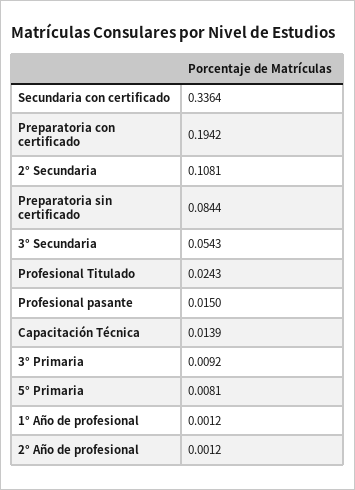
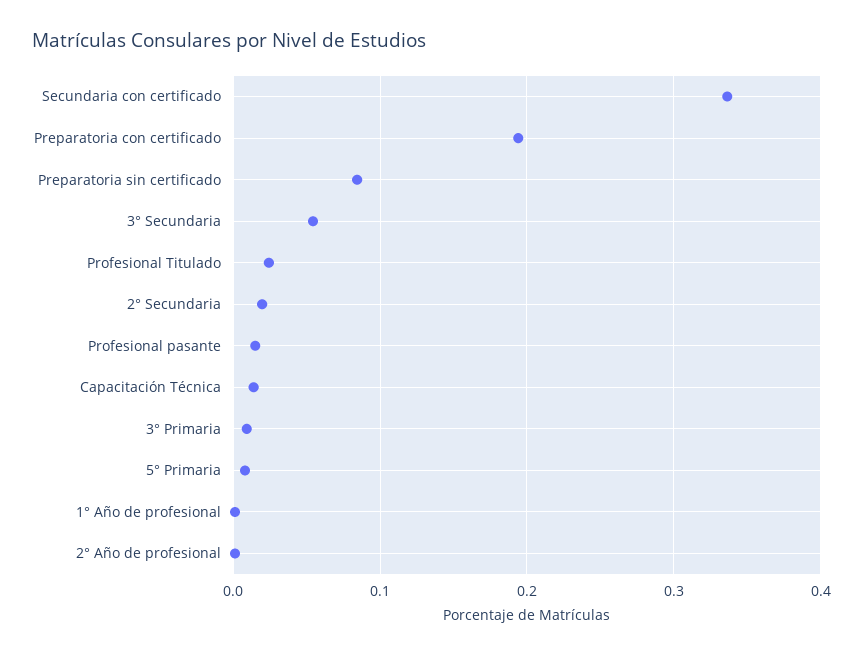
2° Secundaria: 0.1081 -> 0.02

